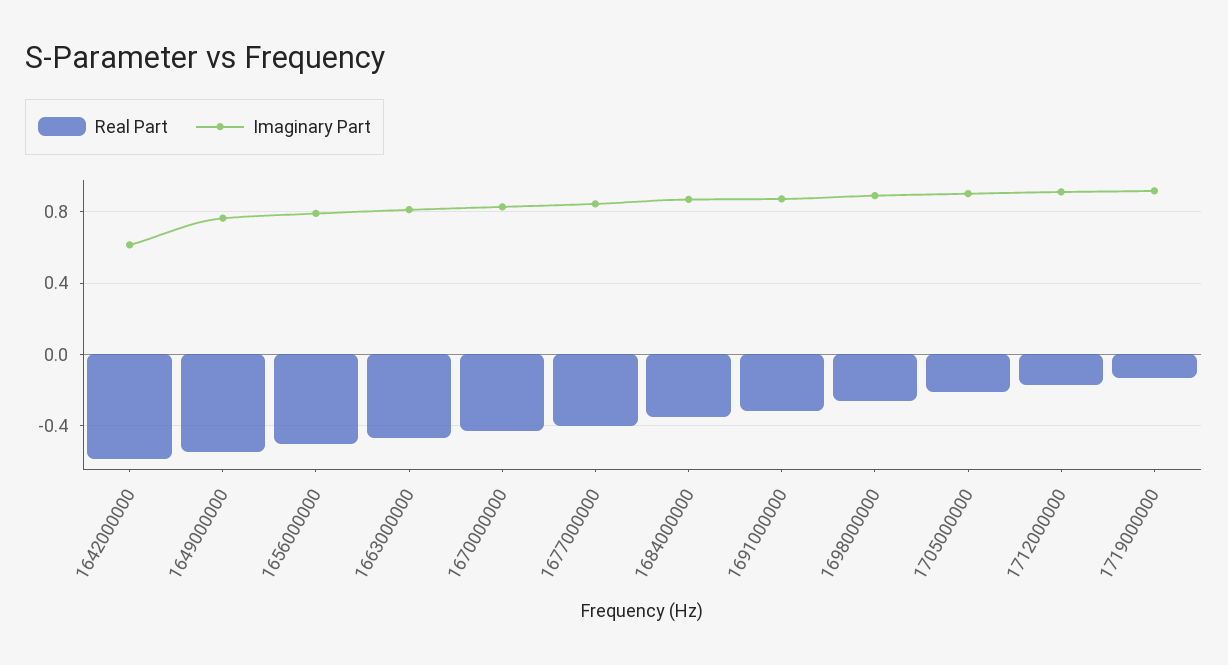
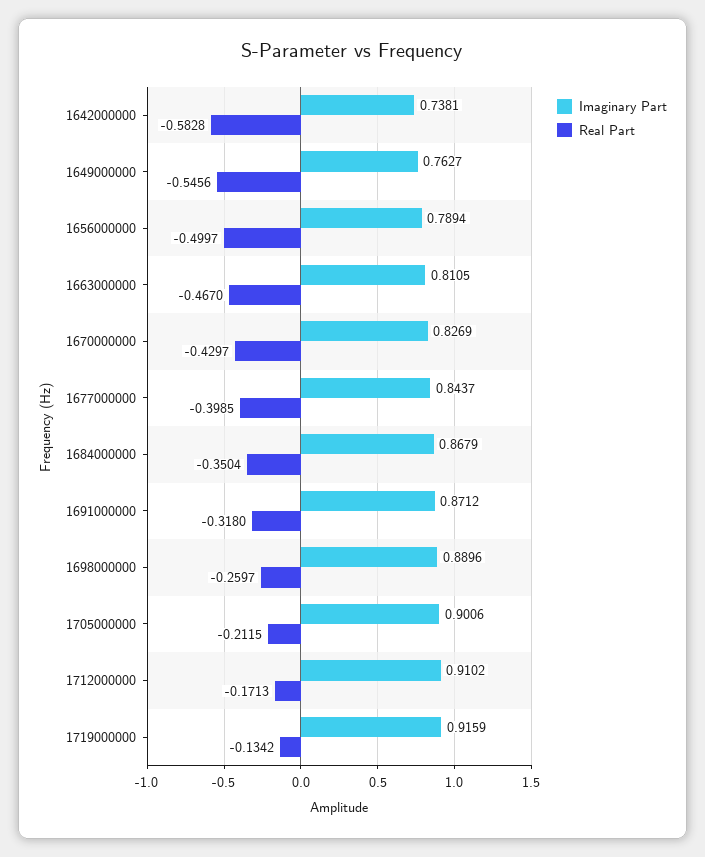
Imaginary Part, 1642000000: 0.6 -> 0.7381

